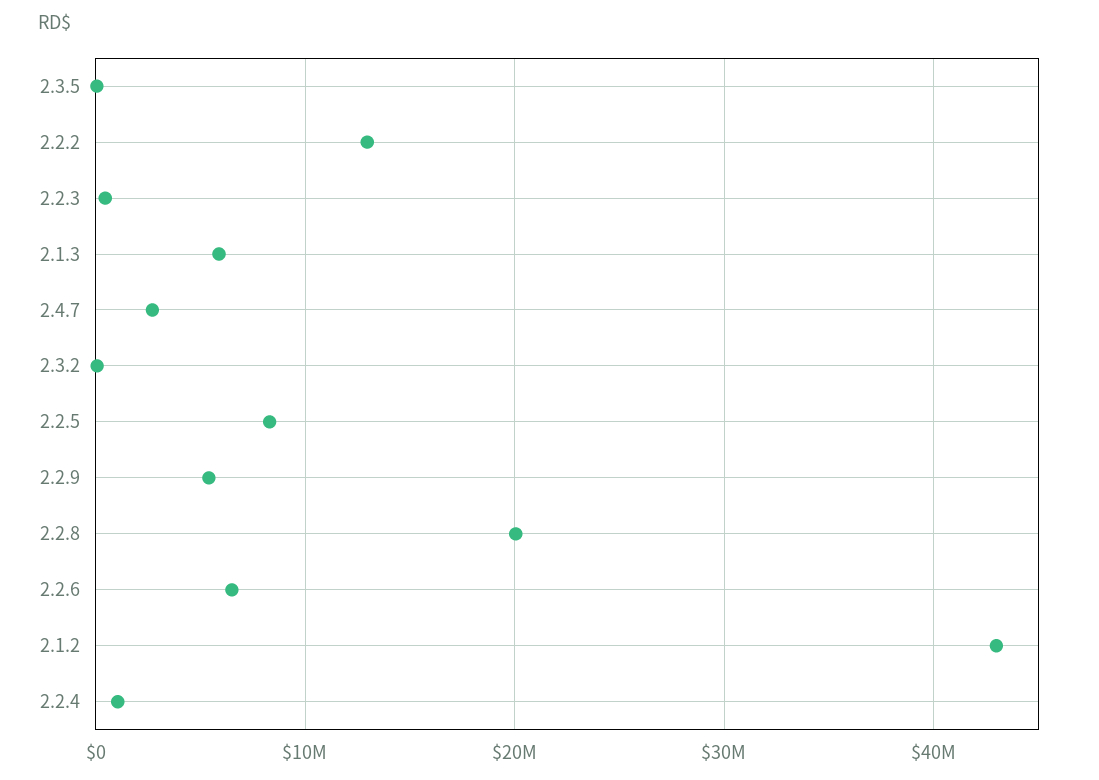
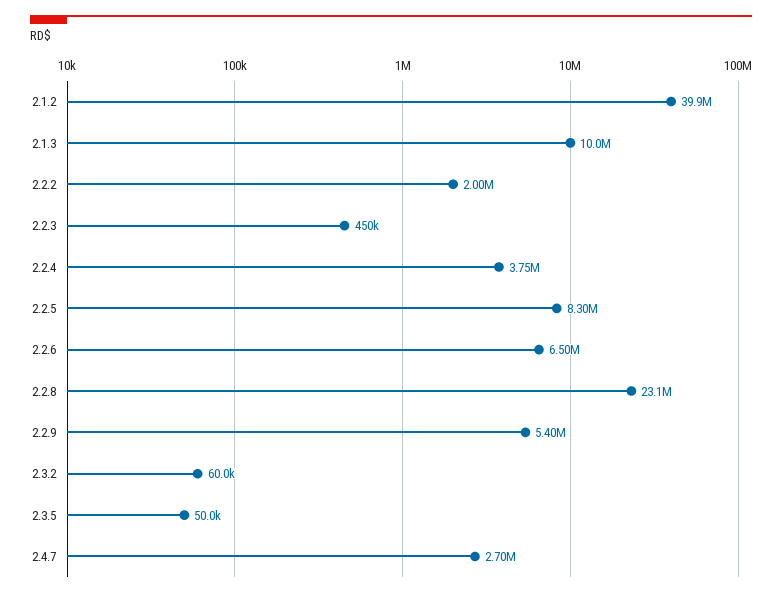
2.2.2: 13000000 -> 2000000
2.1.3: 6000000 -> 10000000
2.2.8: 20000000 -> 23100000
2.1.2: 43000000 -> 39900000
2.2.4: 1000000 -> 3750000

